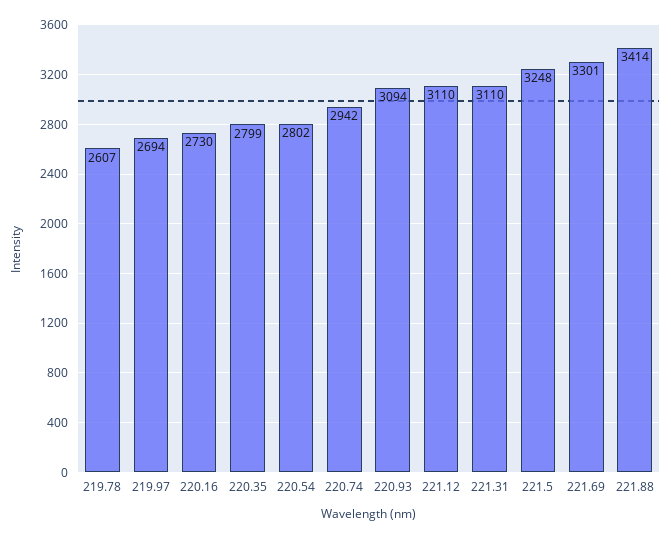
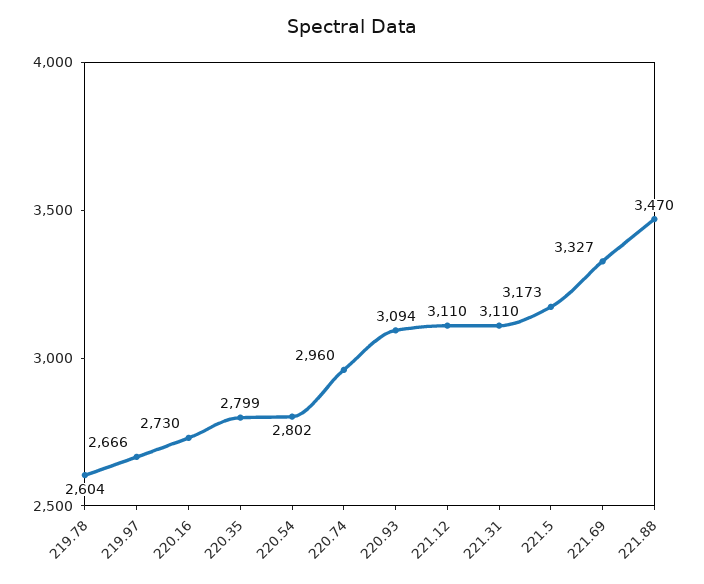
219.78: 2607 -> 2604
219.97: 2694 -> 2666
220.74: 2942 -> 2960
221.5: 3248 -> 3173
221.69: 3301 -> 3327
221.88: 3414 -> 3470

